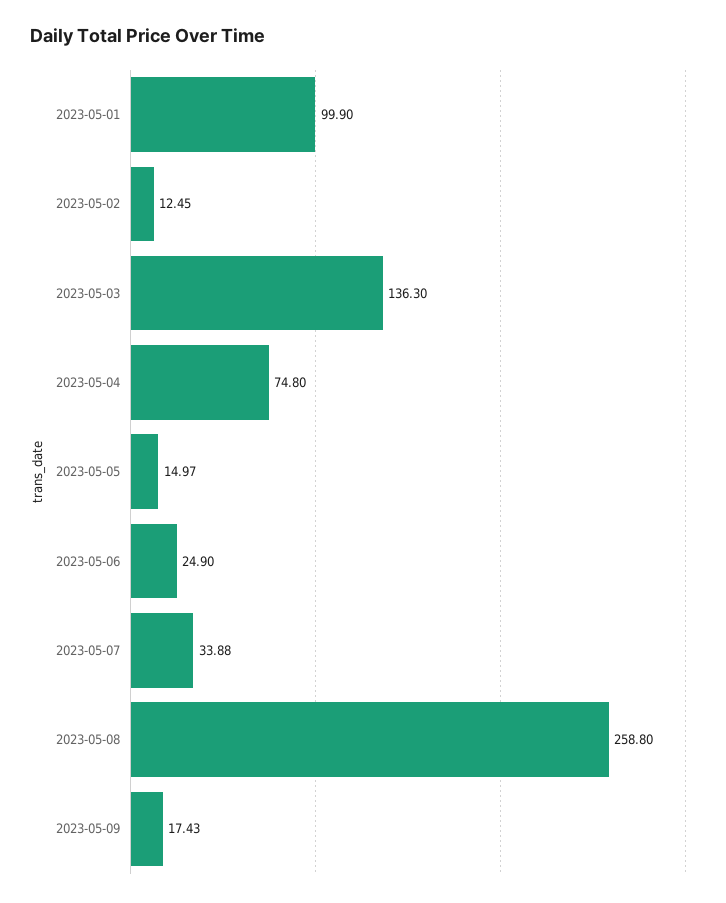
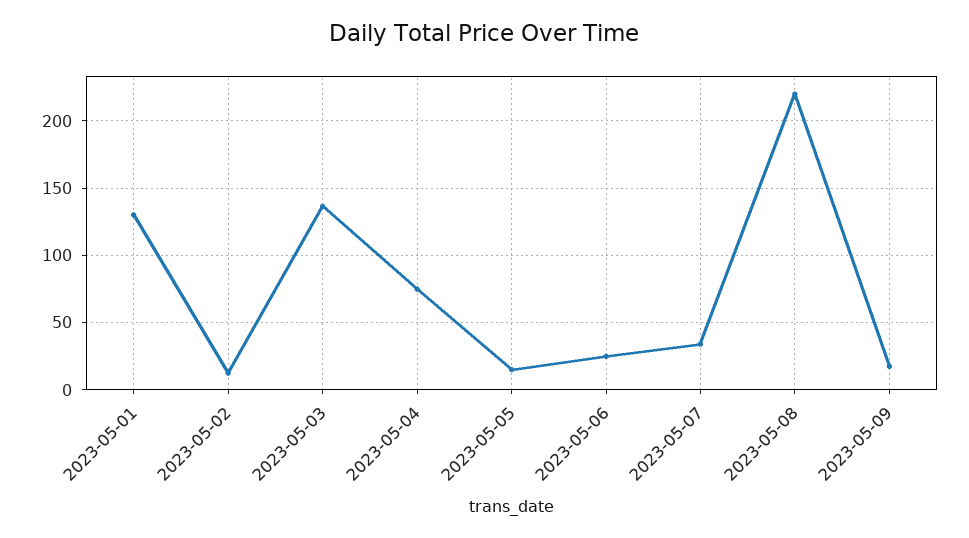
2023-05-01: 99.9 -> 130
2023-05-08: 258.8 -> 220

